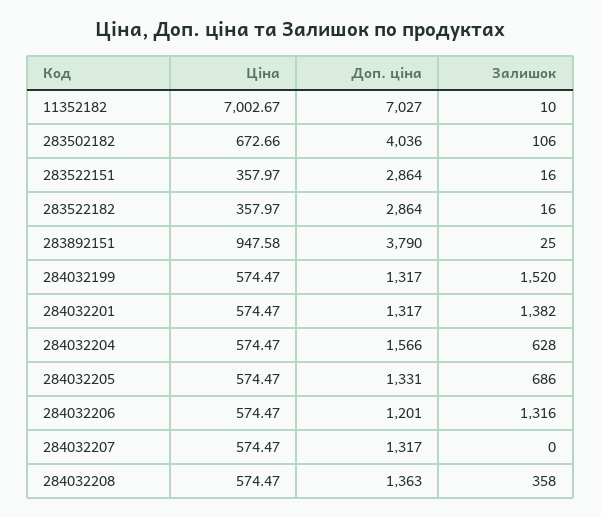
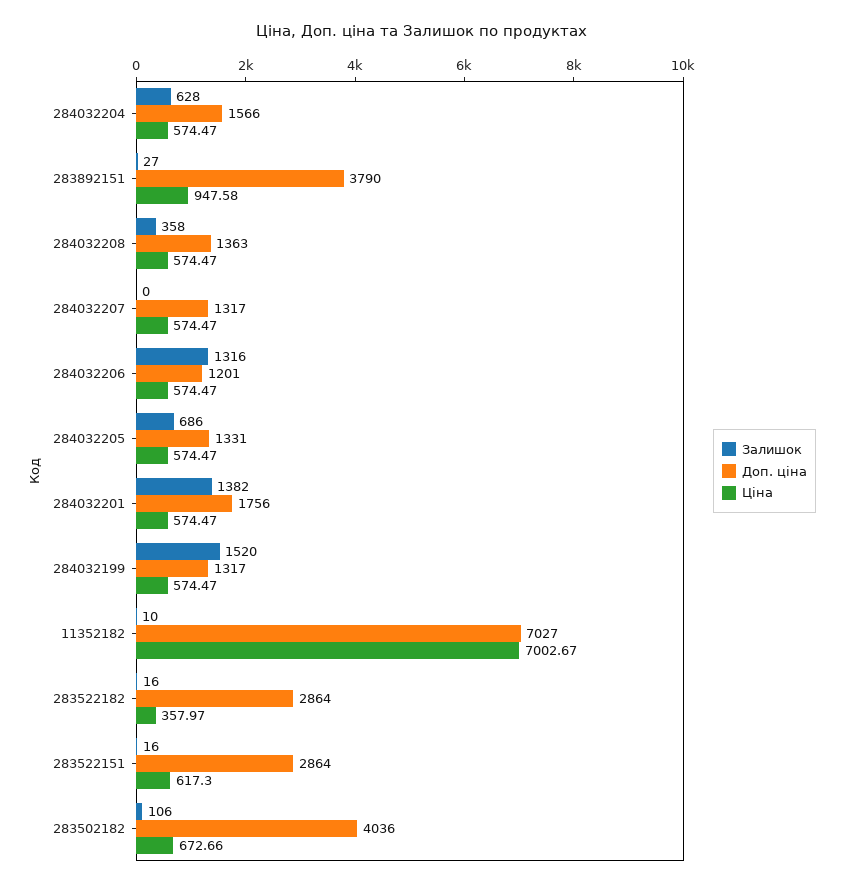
Ціна, 283522151: 357.97 -> 617.3
Залишок, 283892151: 25 -> 27
Доп. ціна, 284032201: 1317 -> 1756

